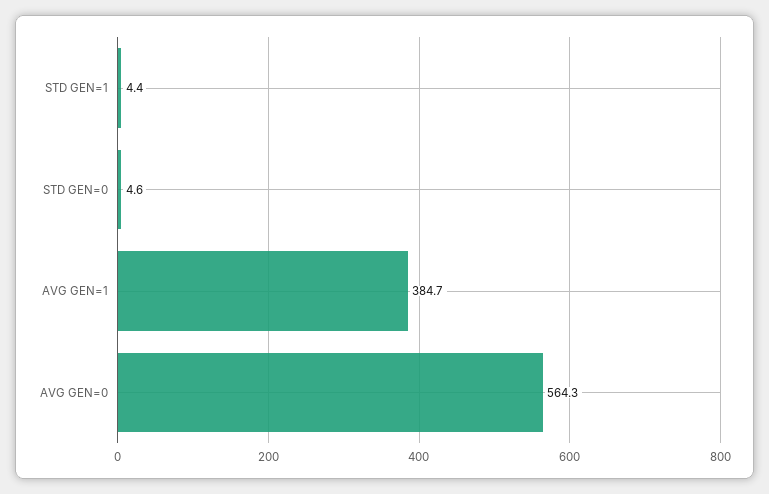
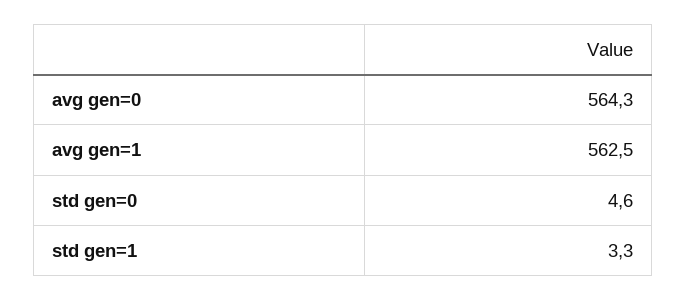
STD GEN=1: 4.4 -> 3.3
AVG GEN=1: 384.7 -> 562.5

